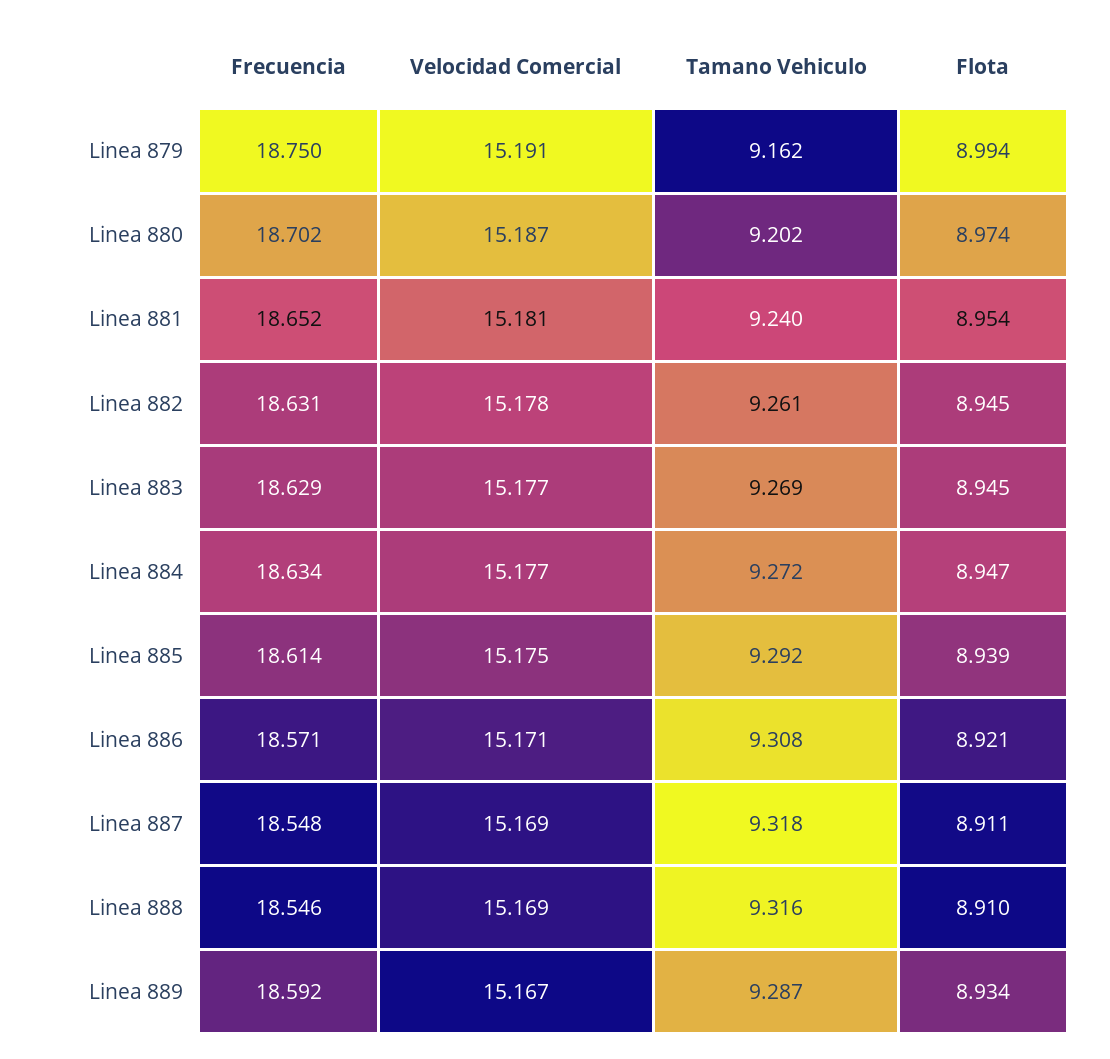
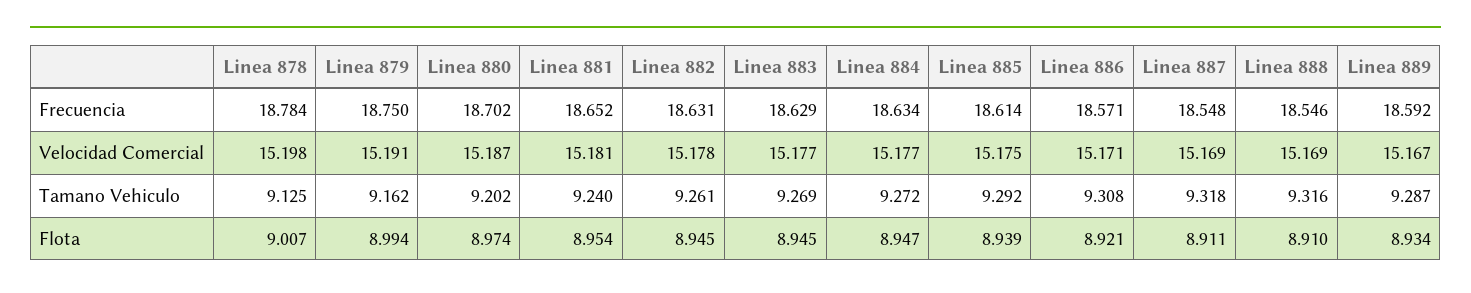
Frecuencia, Linea 878: none -> 18.784
Velocidad Comercial, Linea 878: none -> 15.198
Tamano Vehiculo, Linea 878: none -> 9.125
Flota, Linea 878: none -> 9.007

